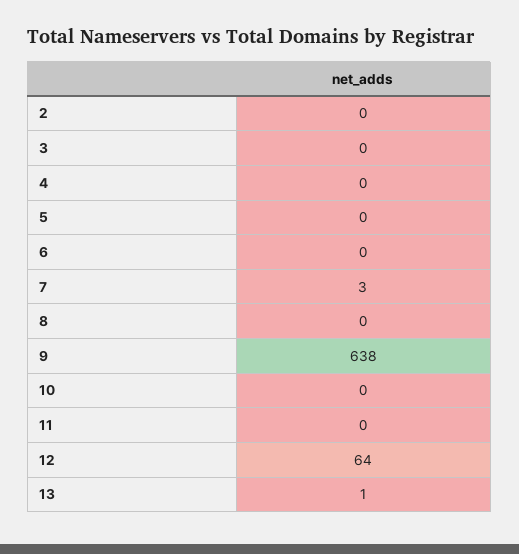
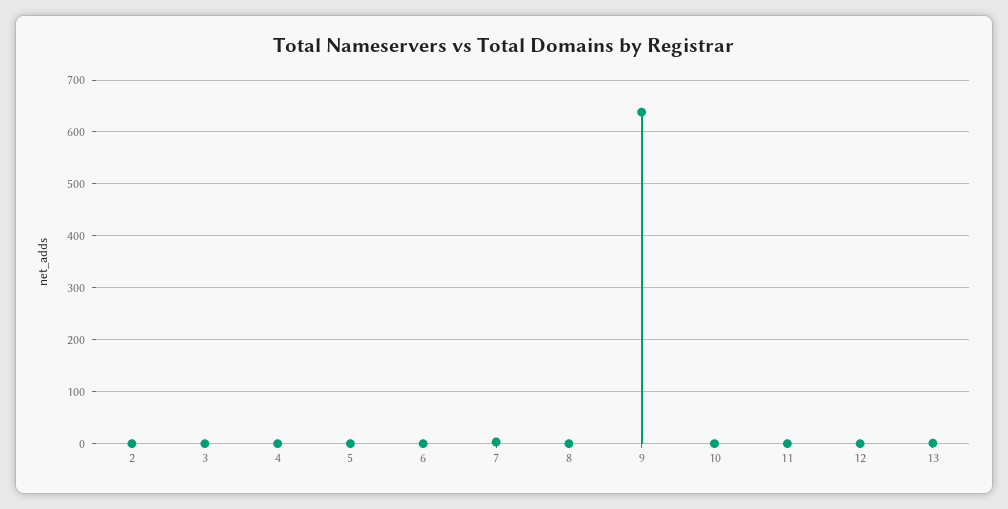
12: 64 -> 0

